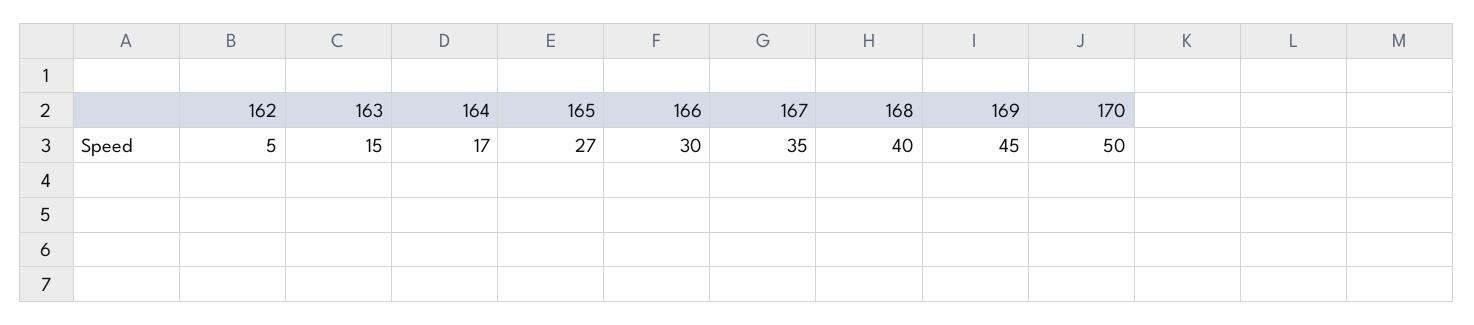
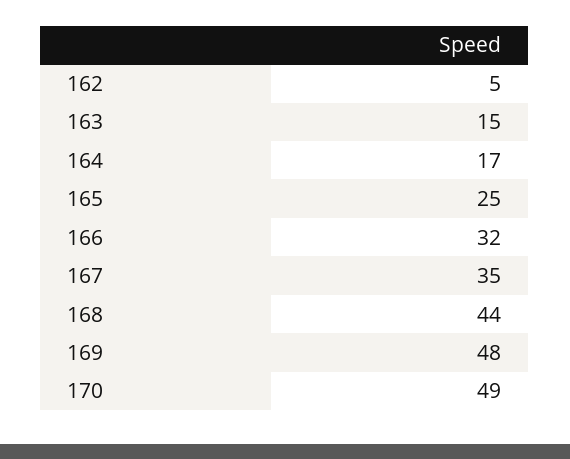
165: 27 -> 25
166: 30 -> 32
168: 40 -> 44
169: 45 -> 48
170: 50 -> 49

